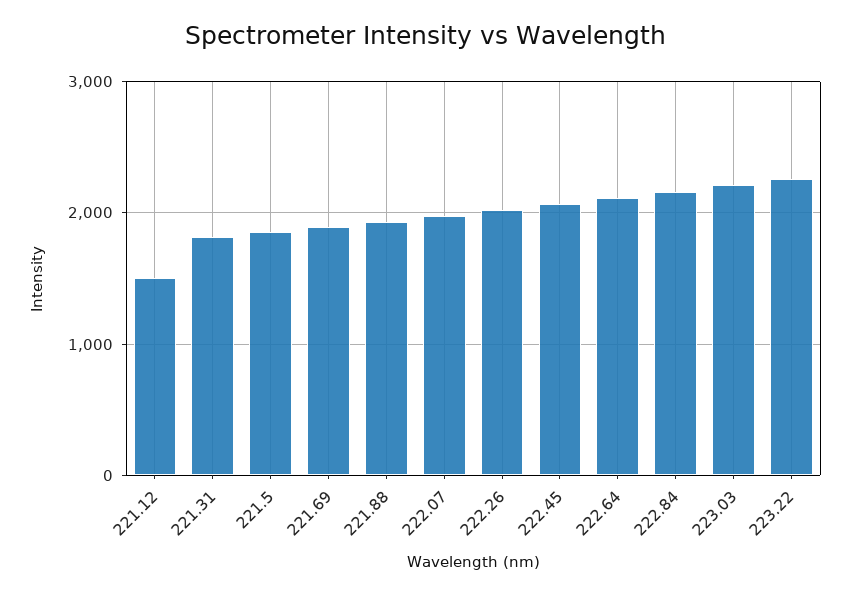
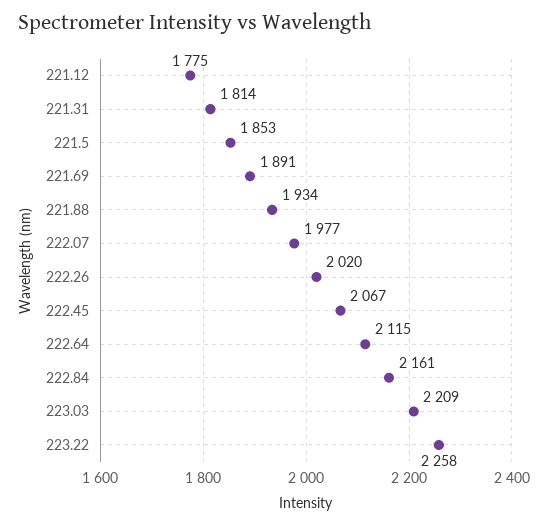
221.12: 1500 -> 1775

